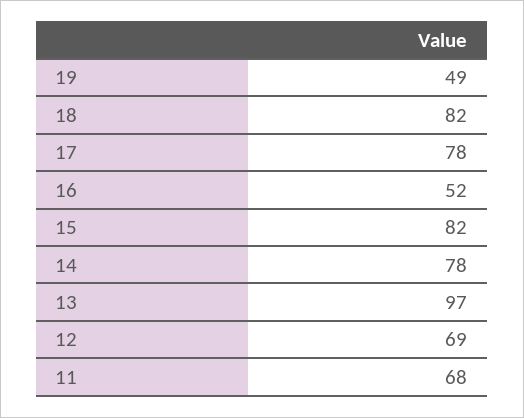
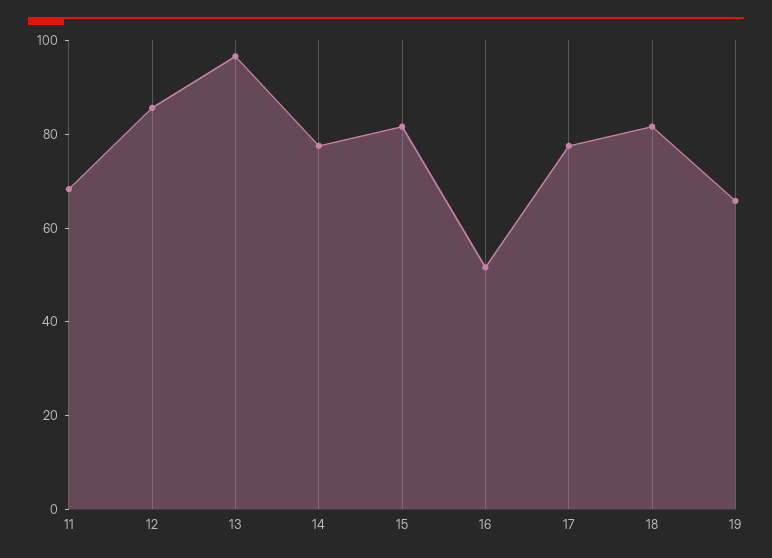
19: 49 -> 65
12: 69 -> 85

